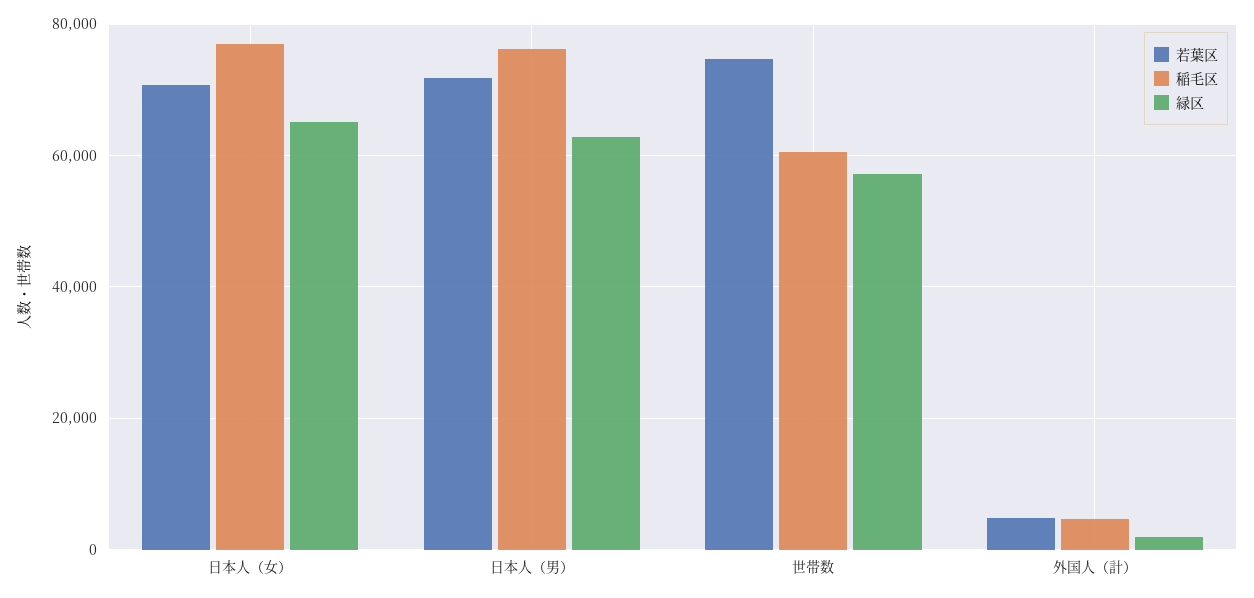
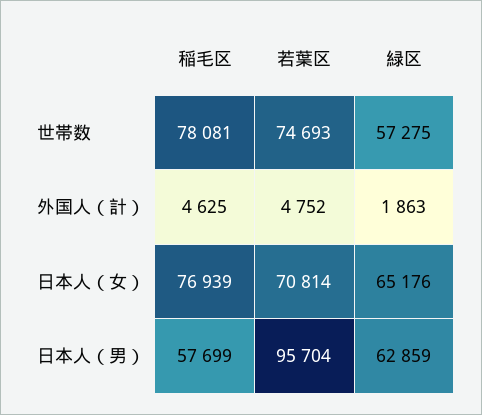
若葉区, 日本人（男）: 72000 -> 95704
稲毛区, 日本人（男）: 76000 -> 57699
稲毛区, 世帯数: 60000 -> 78081

